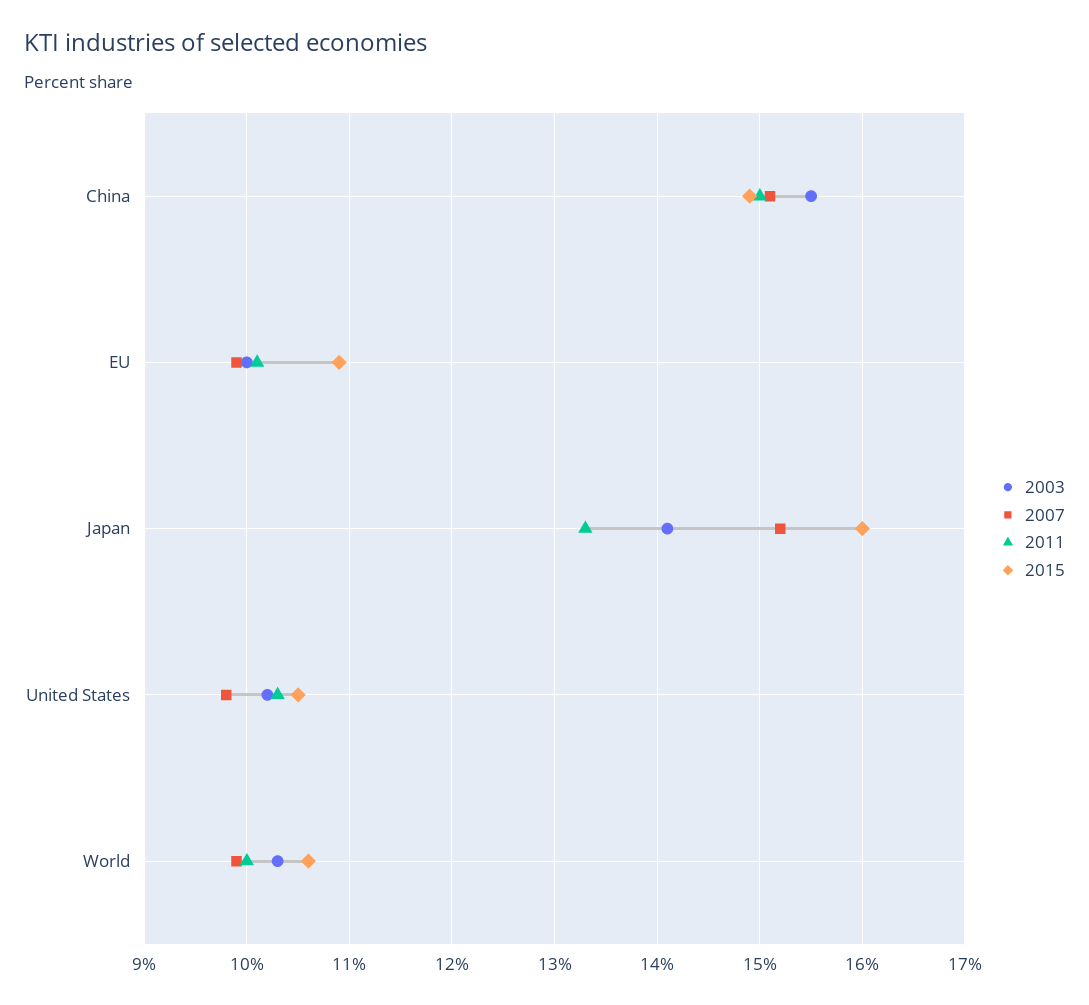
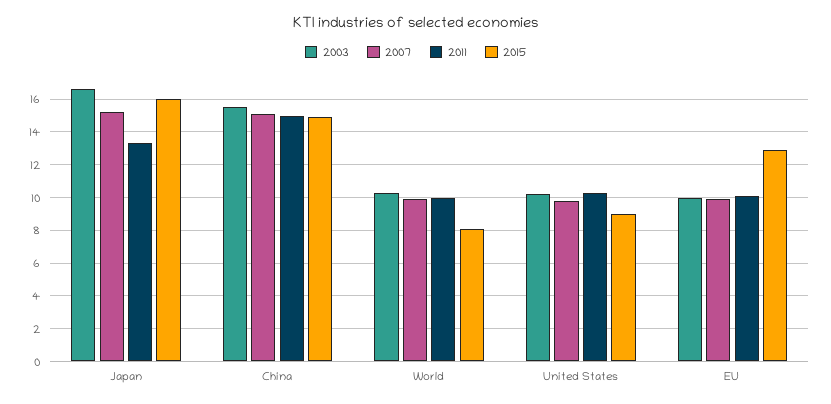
2015, EU: 10.9 -> 13
2003, Japan: 14.1 -> 16.5
2015, United States: 10.5 -> 9
2015, World: 10.6 -> 8

